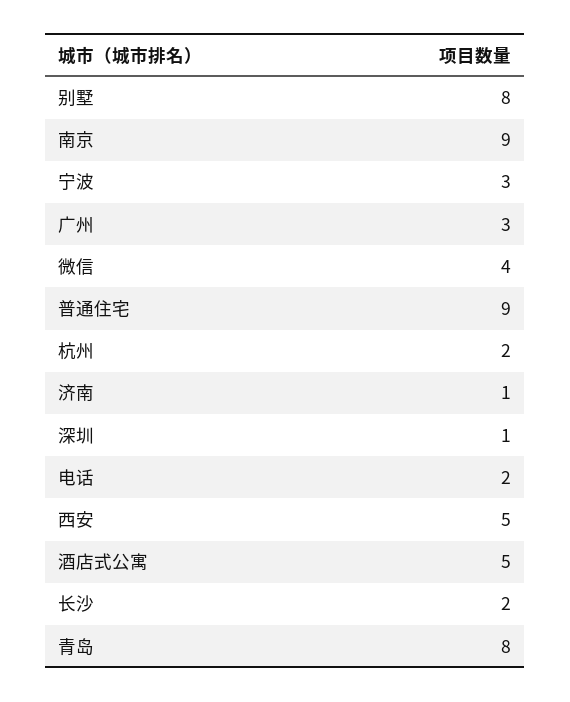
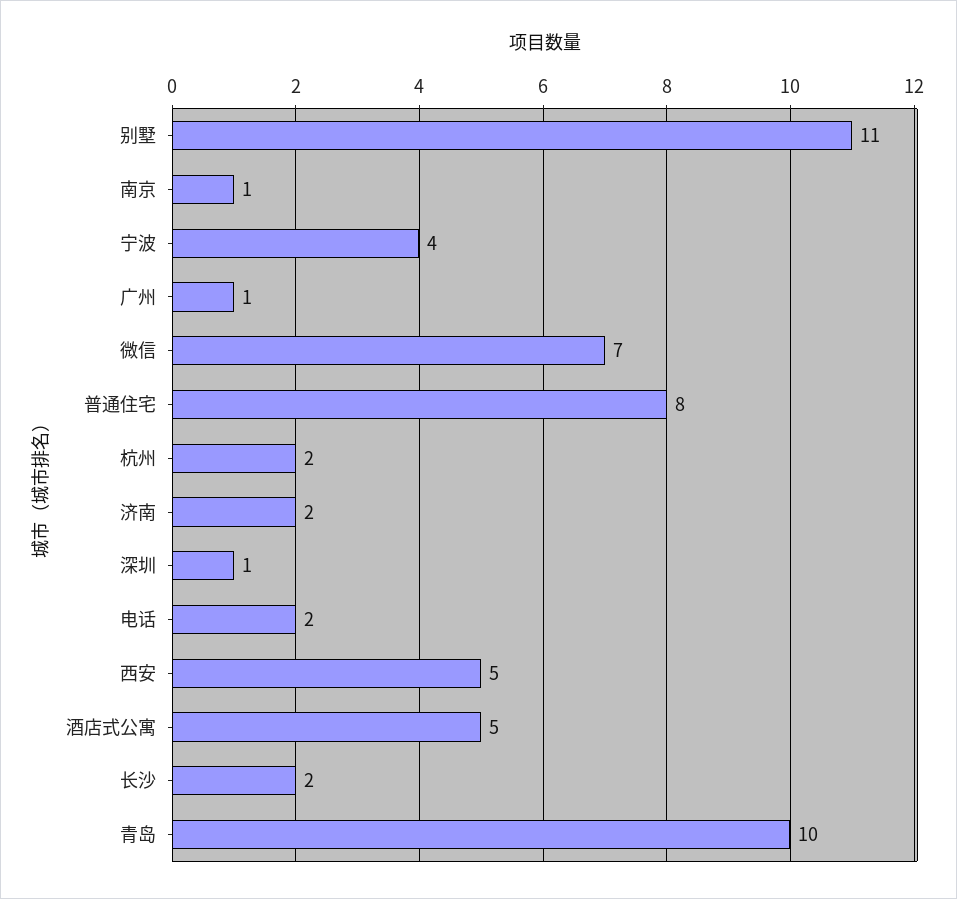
别墅: 8 -> 11
南京: 9 -> 1
宁波: 3 -> 4
广州: 3 -> 1
微信: 4 -> 7
普通住宅: 9 -> 8
济南: 1 -> 2
青岛: 8 -> 10

